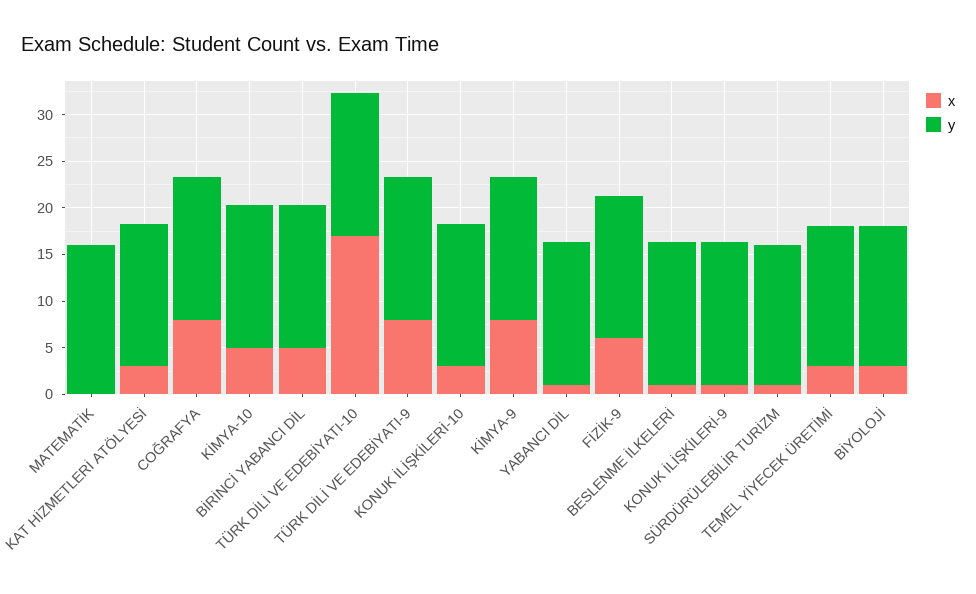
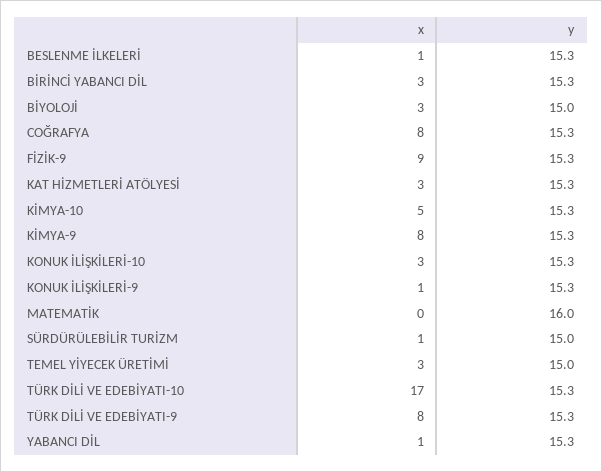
x, BİRİNCİ YABANCI DİL: 5 -> 3
x, FİZİK-9: 6 -> 9

